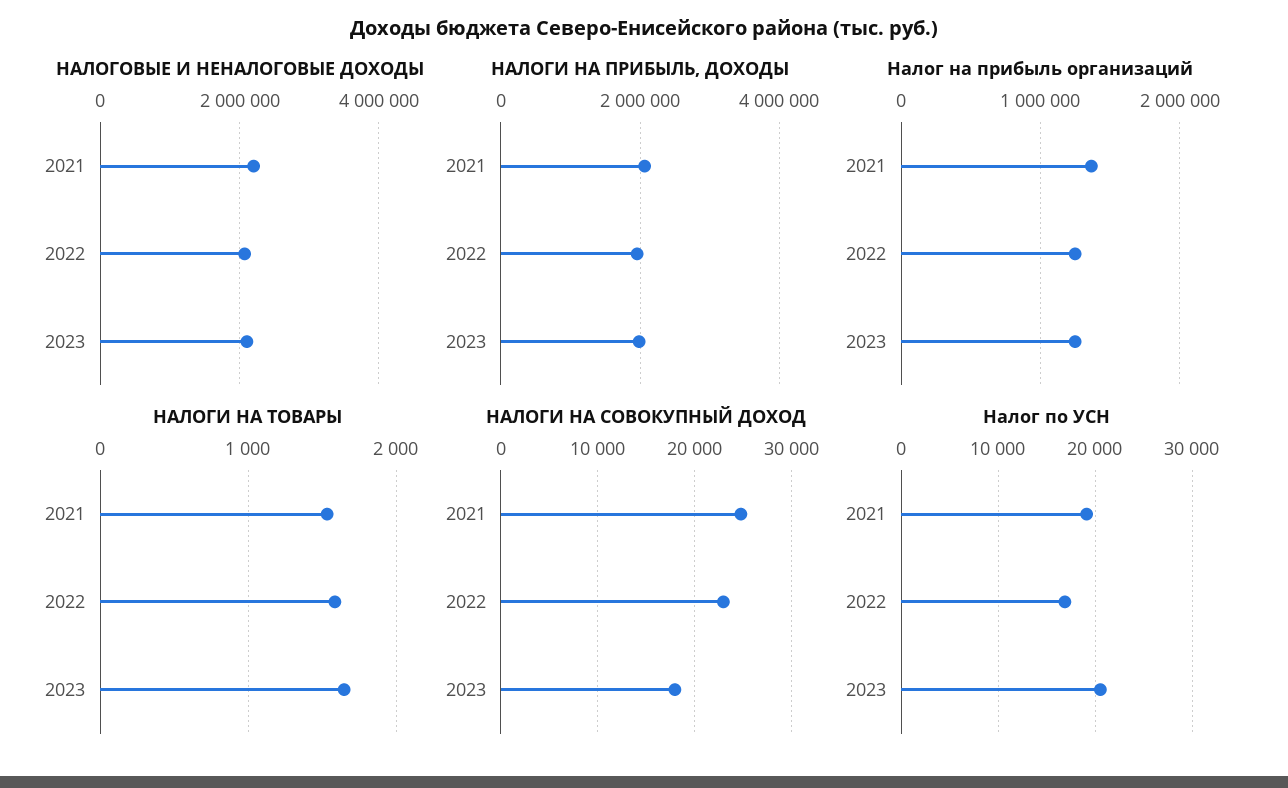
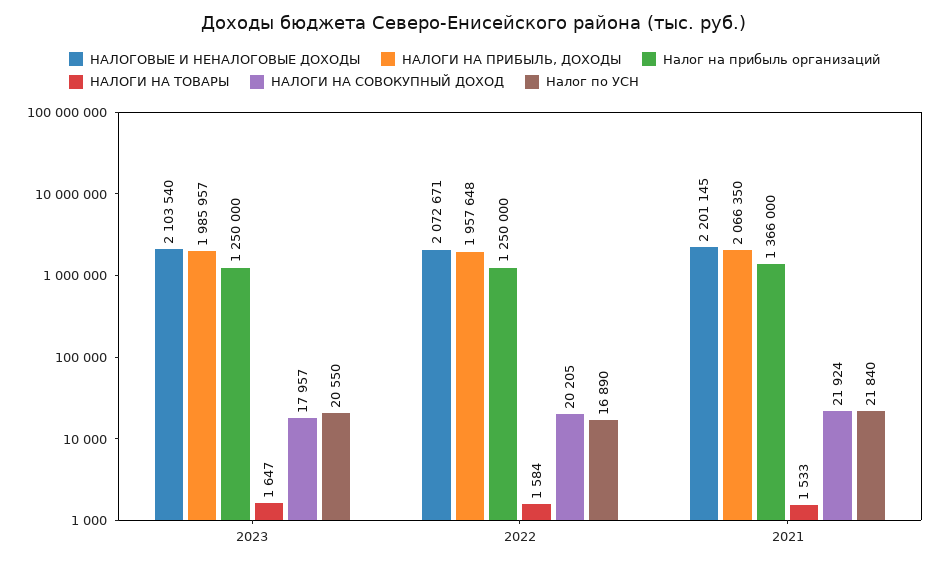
НАЛОГИ НА СОВОКУПНЫЙ ДОХОД, 2021: 25000 -> 21924
НАЛОГИ НА СОВОКУПНЫЙ ДОХОД, 2022: 23000 -> 20205
Налог по УСН, 2021: 19000 -> 21840

